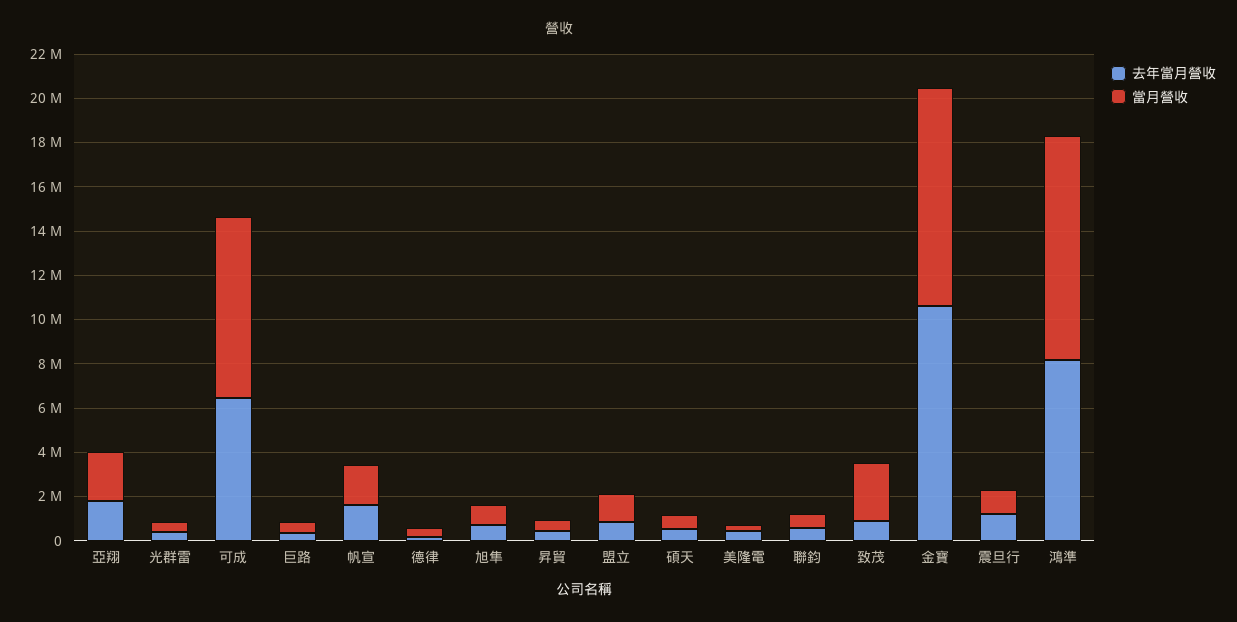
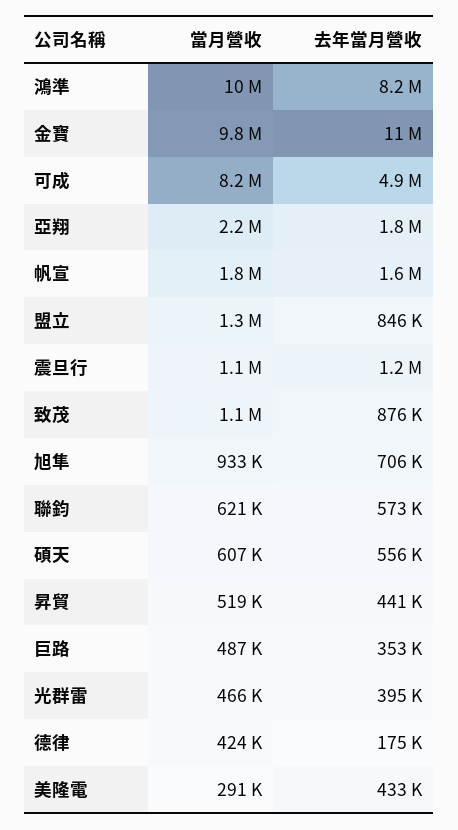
去年當月營收, 可成: 6500000 -> 4900000
當月營收, 致茂: 2500000 -> 1100000

